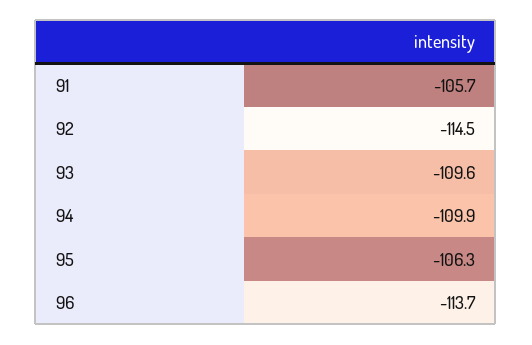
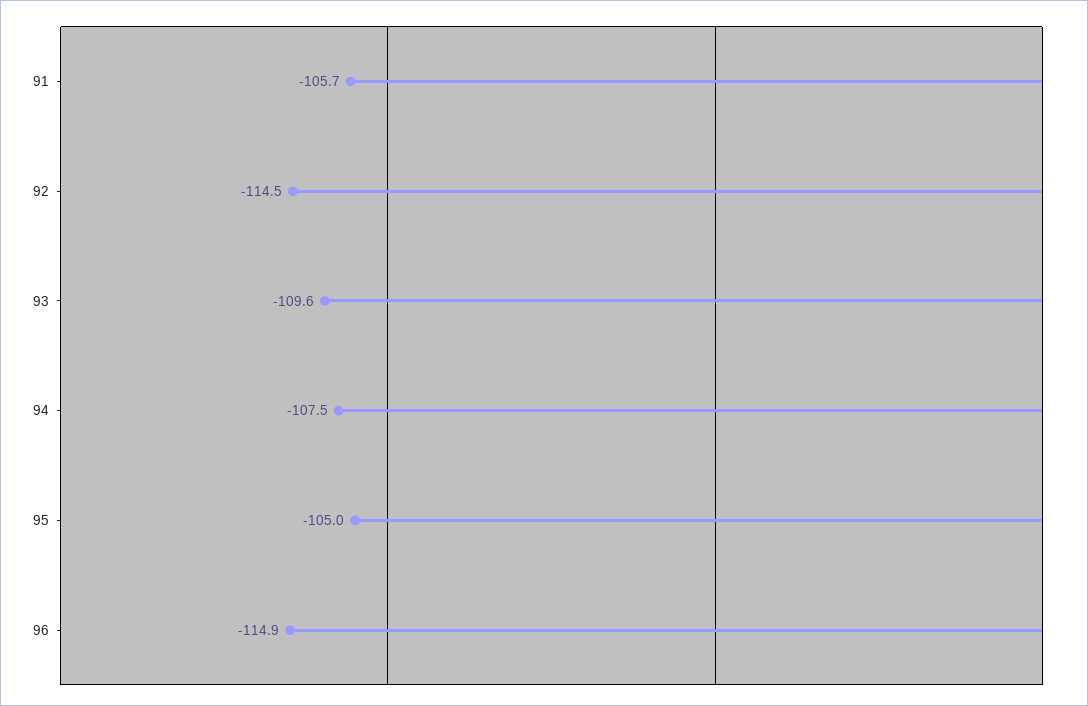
94: -109.9 -> -107.5
95: -106.3 -> -105
96: -113.7 -> -114.9

